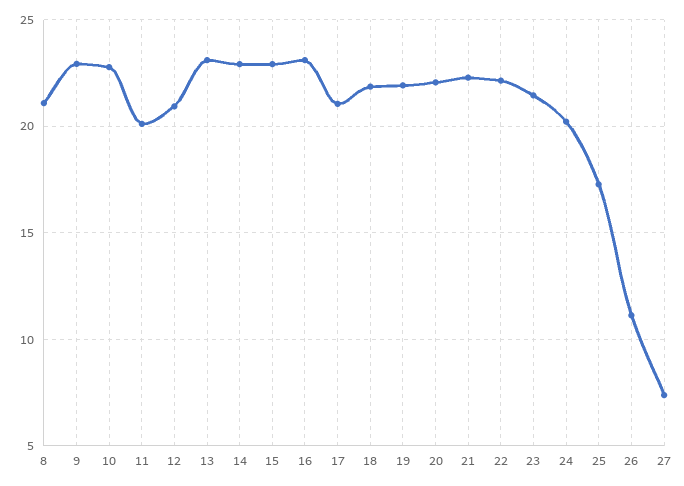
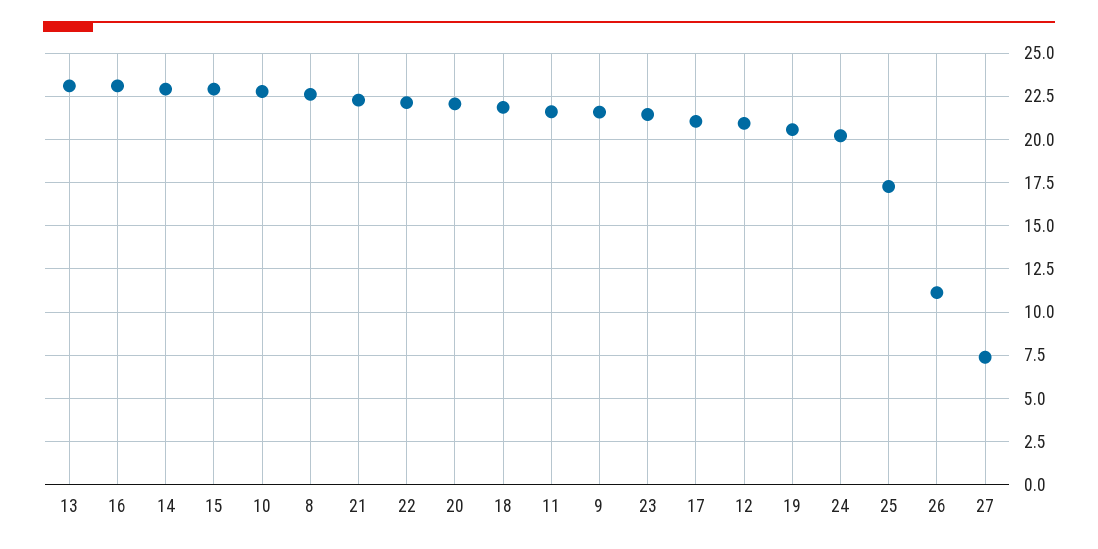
8: 21 -> 22.5
9: 23 -> 21.5
11: 20 -> 21.5
19: 22 -> 20.5

